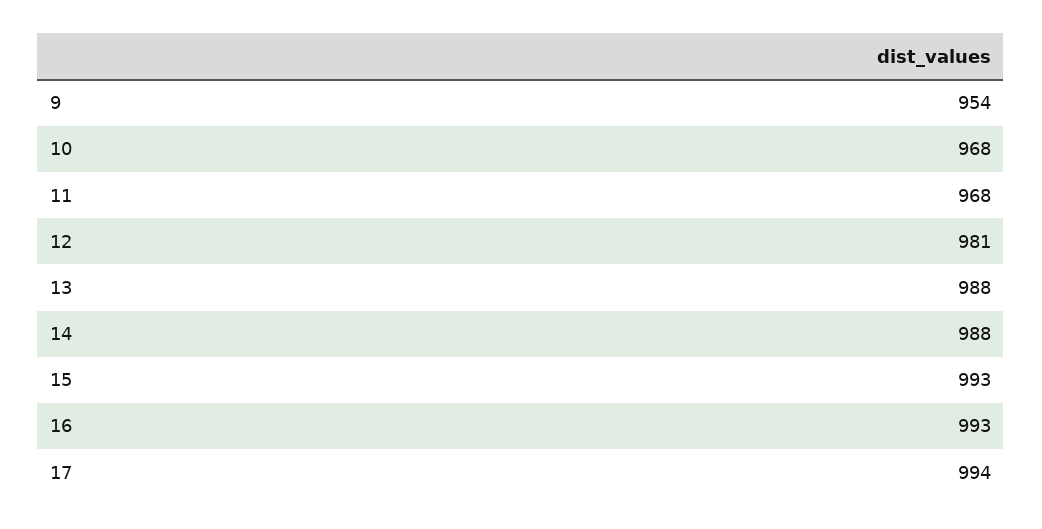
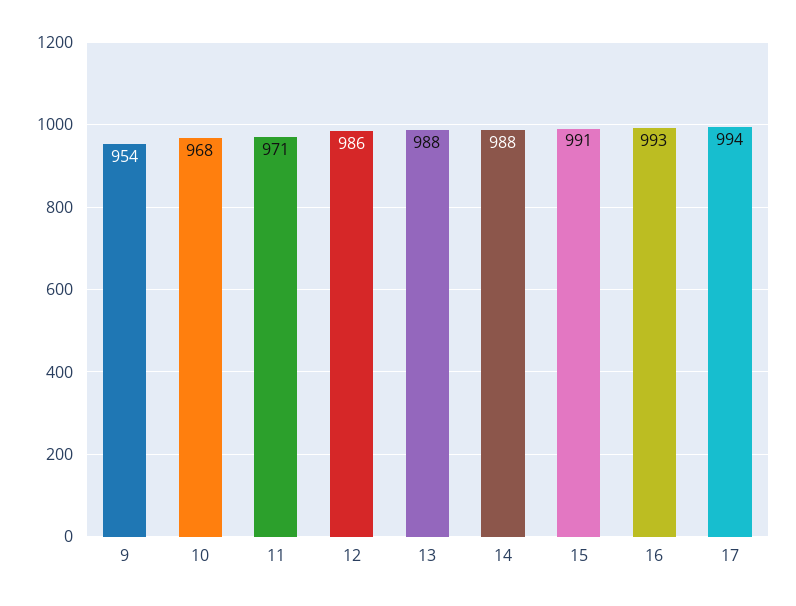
11: 968 -> 971
12: 981 -> 986
15: 993 -> 991

